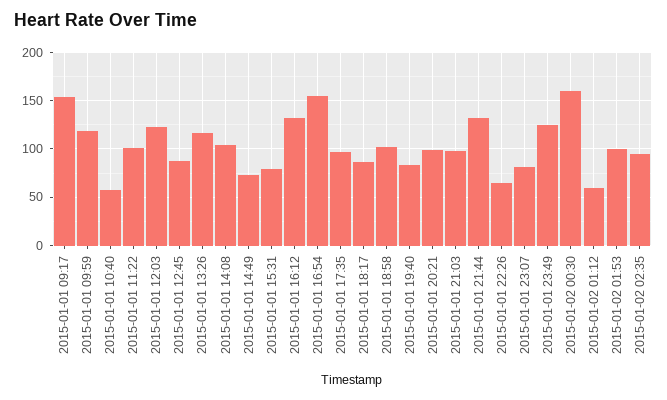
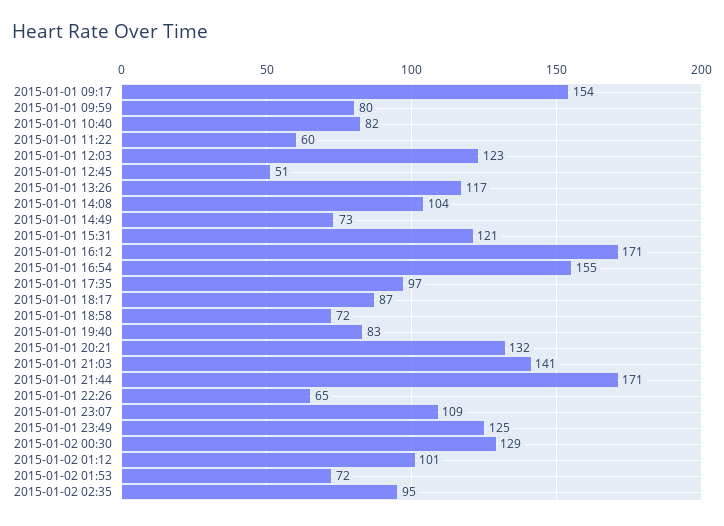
2015-01-01 09:59: 120 -> 80
2015-01-01 10:40: 60 -> 82
2015-01-01 11:22: 100 -> 60
2015-01-01 12:45: 90 -> 51
2015-01-01 15:31: 80 -> 121
2015-01-01 16:12: 130 -> 171
2015-01-01 18:58: 100 -> 72
2015-01-01 20:21: 100 -> 132
2015-01-01 21:03: 100 -> 141
2015-01-01 21:44: 130 -> 171
2015-01-01 23:07: 80 -> 109
2015-01-02 00:30: 160 -> 129
2015-01-02 01:12: 60 -> 101
2015-01-02 01:53: 100 -> 72

